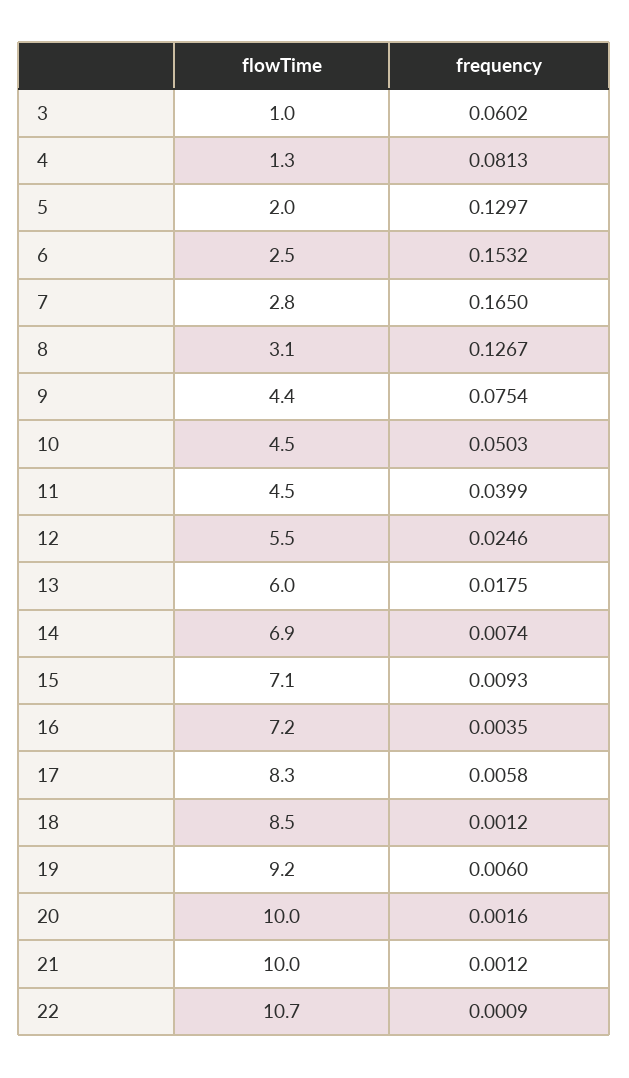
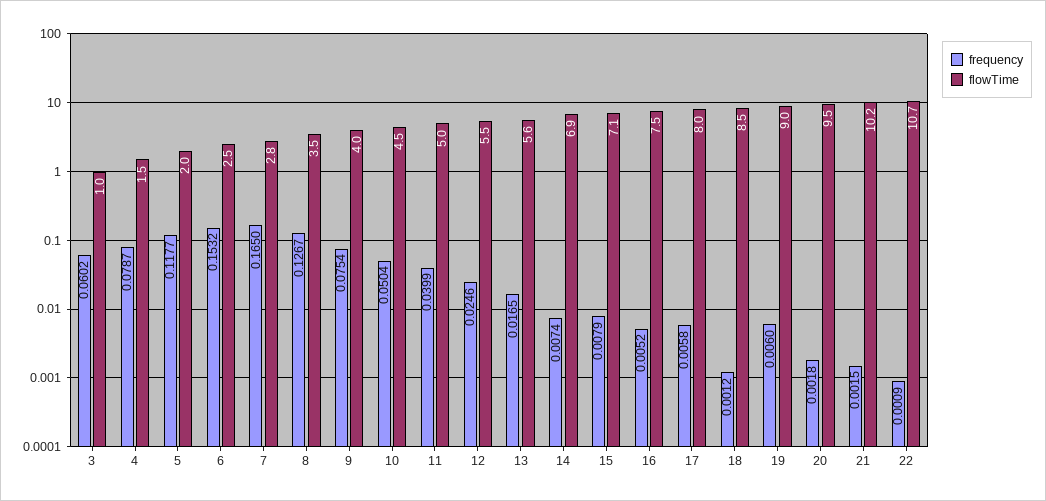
flowTime, 4: 1.3 -> 1.5
frequency, 4: 0.0813 -> 0.0787
frequency, 5: 0.1297 -> 0.1177
flowTime, 8: 3.1 -> 3.5
flowTime, 9: 4.4 -> 4
frequency, 10: 0.0503 -> 0.0504
flowTime, 11: 4.5 -> 5
flowTime, 13: 6 -> 5.6
frequency, 13: 0.0175 -> 0.0165
frequency, 15: 0.0093 -> 0.0079
flowTime, 16: 7.2 -> 7.5
frequency, 16: 0.0035 -> 0.0052
flowTime, 17: 8.3 -> 8
flowTime, 19: 9.2 -> 9
flowTime, 20: 10 -> 9.5
frequency, 20: 0.0016 -> 0.0018
flowTime, 21: 10 -> 10.2
frequency, 21: 0.0012 -> 0.0015

